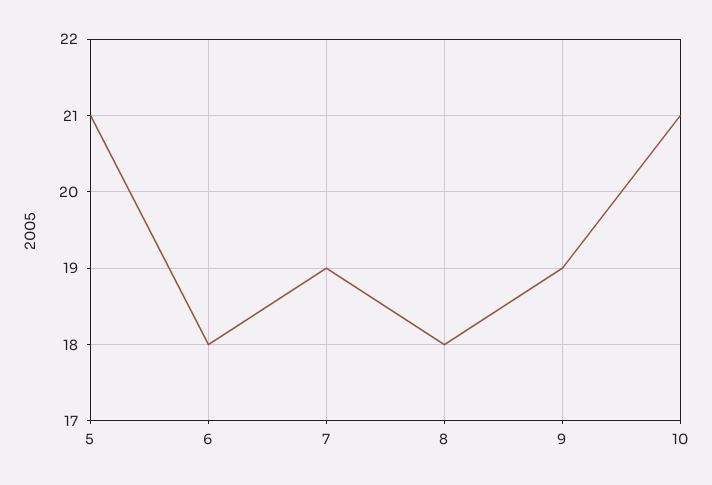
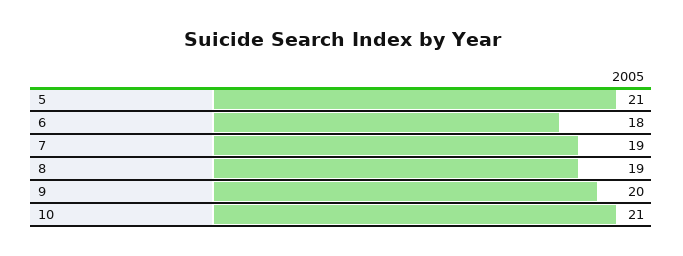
8: 18 -> 19
9: 19 -> 20

